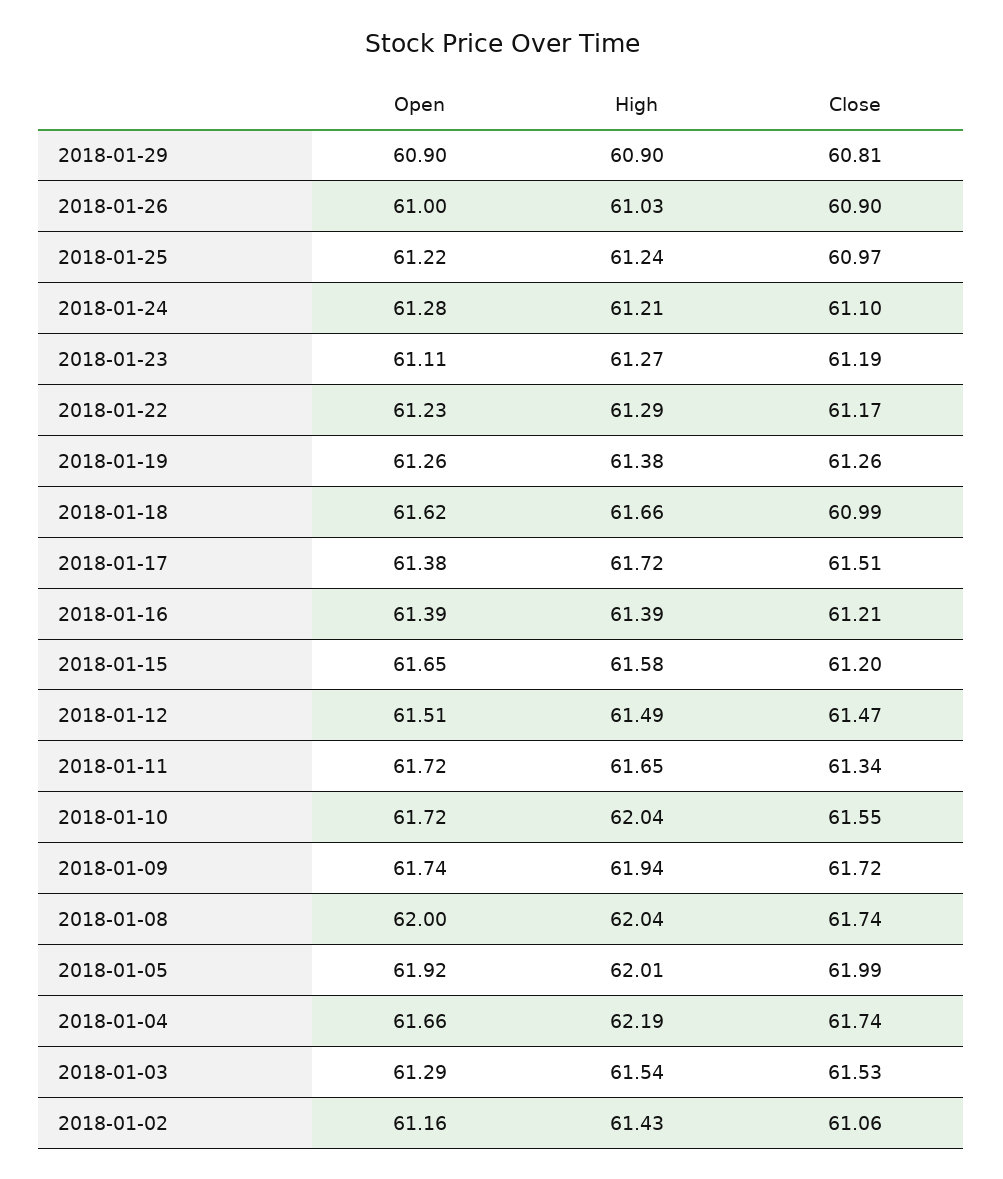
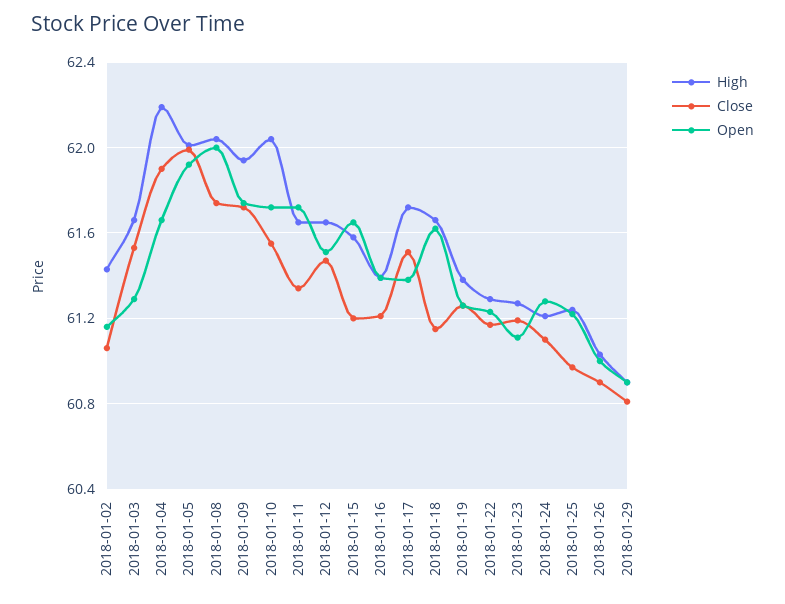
Close, 2018-01-18: 60.99 -> 61.15
High, 2018-01-12: 61.49 -> 61.65
Close, 2018-01-04: 61.74 -> 61.9
High, 2018-01-03: 61.54 -> 61.65

